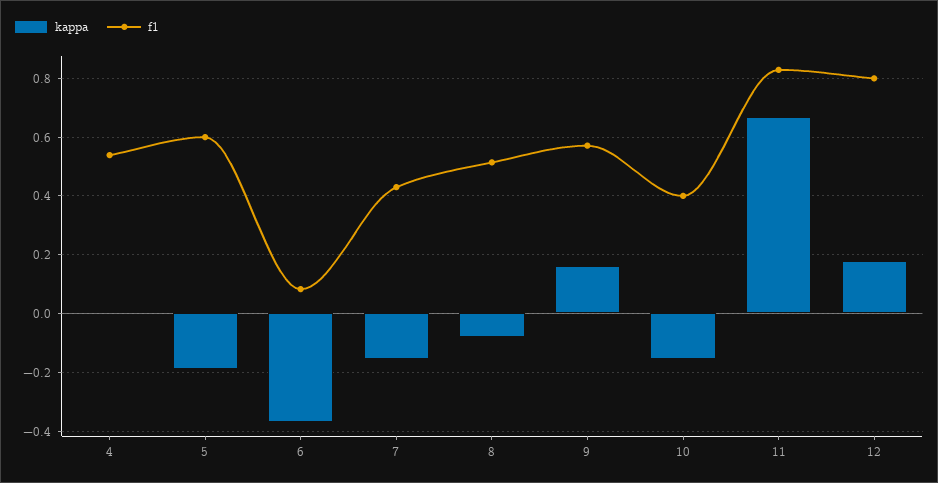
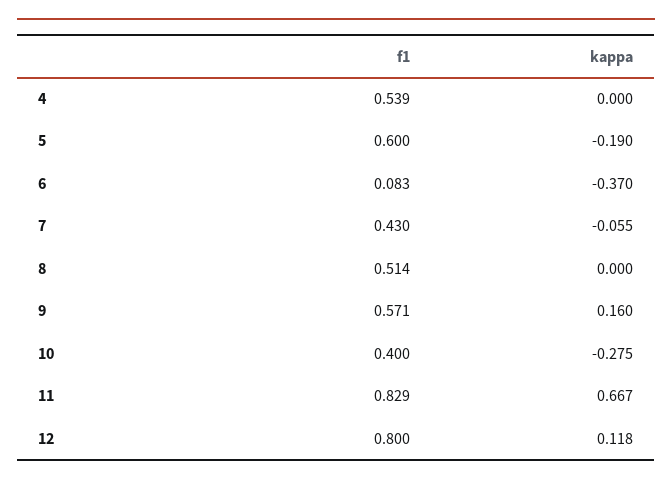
kappa, 7: -0.15 -> -0.055
kappa, 8: -0.075 -> 0
kappa, 10: -0.15 -> -0.275
kappa, 12: 0.175 -> 0.118

